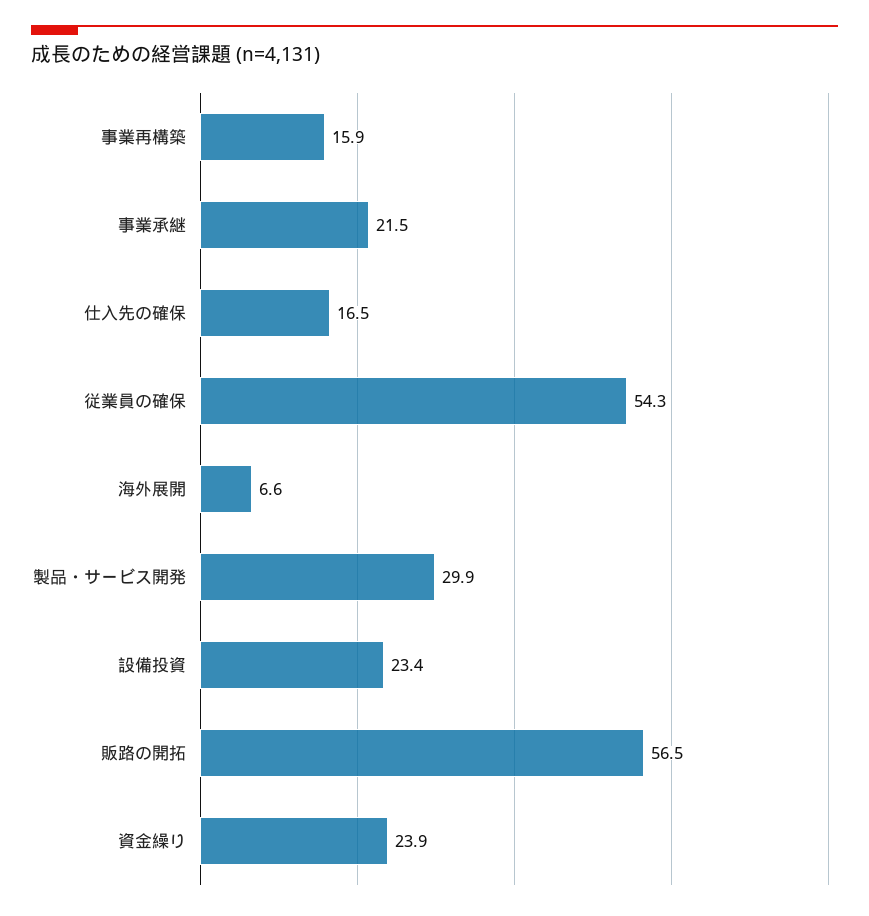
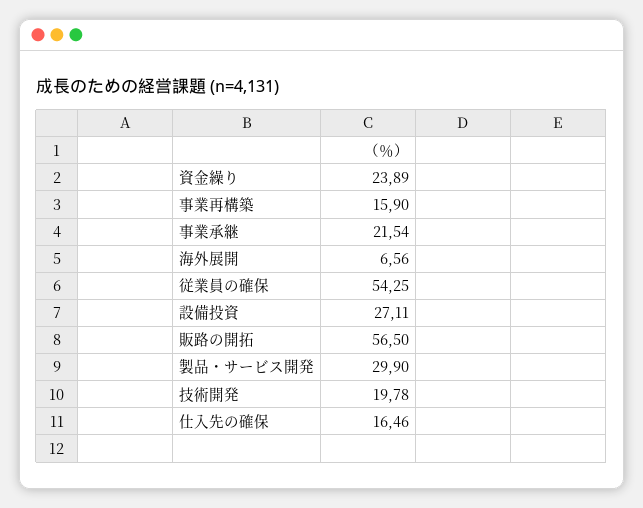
設備投資: 23.4 -> 27.11
技術開発: none -> 19.78

